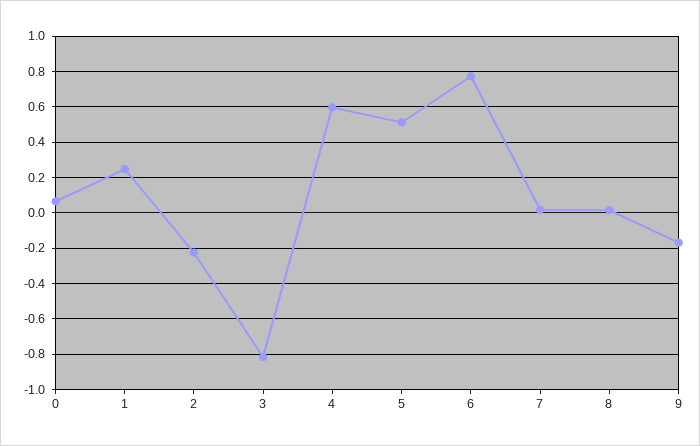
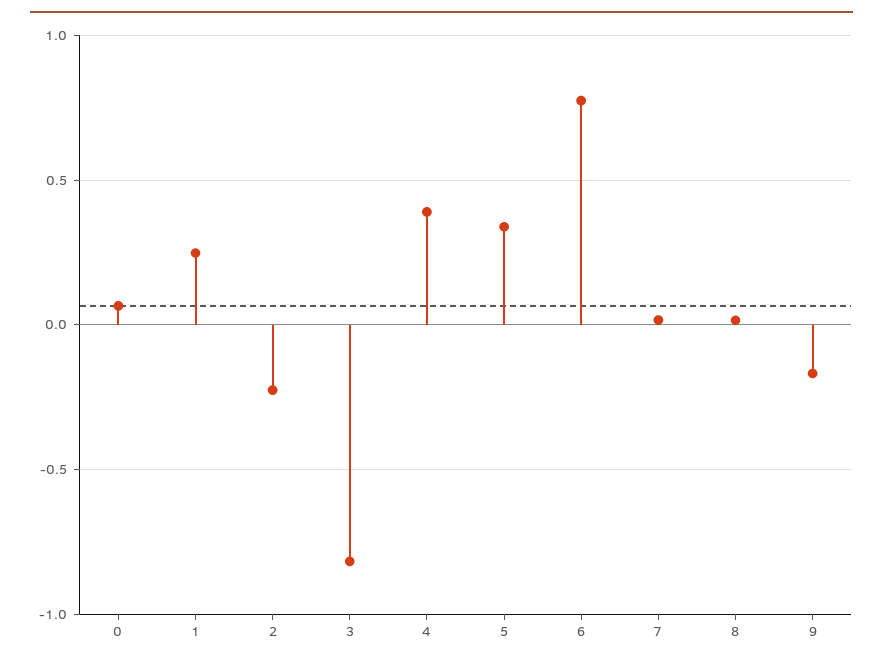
4: 0.6 -> 0.4
5: 0.5 -> 0.35

